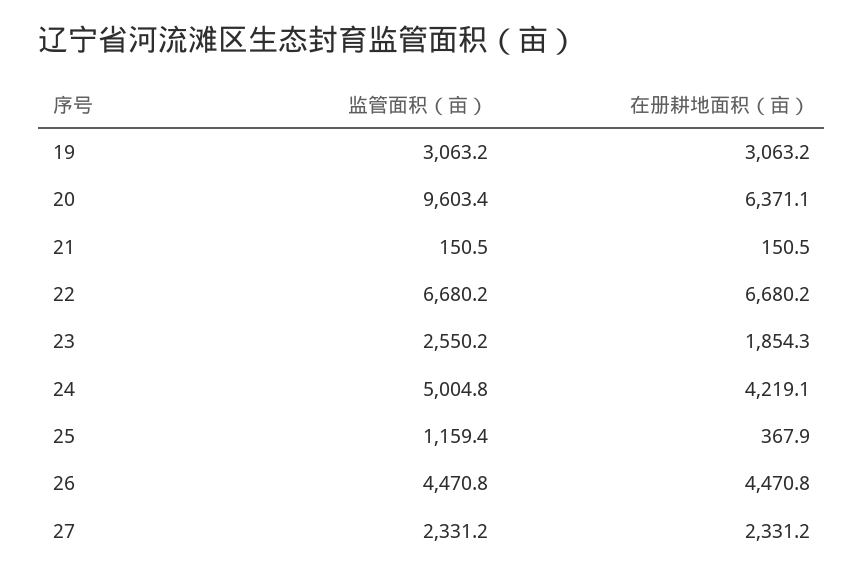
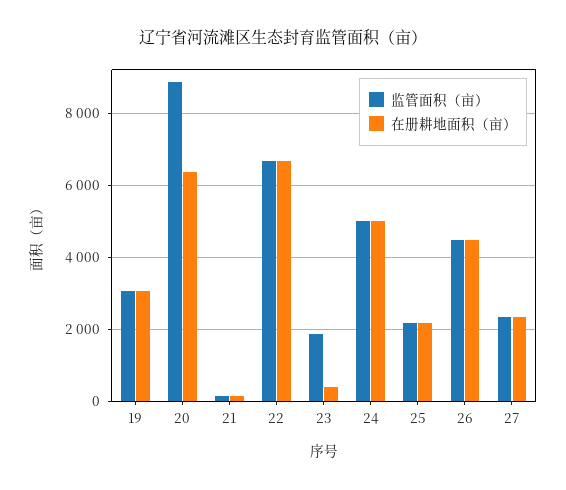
监管面积（亩）, 20: 9603.4 -> 8800
监管面积（亩）, 23: 2550.2 -> 1800
在册耕地面积（亩）, 23: 1854.3 -> 400
在册耕地面积（亩）, 24: 4219.1 -> 5000
监管面积（亩）, 25: 1159.4 -> 2200
在册耕地面积（亩）, 25: 367.9 -> 2200

